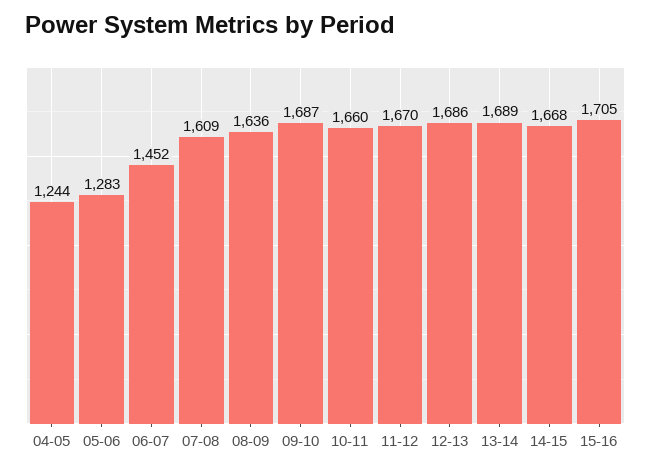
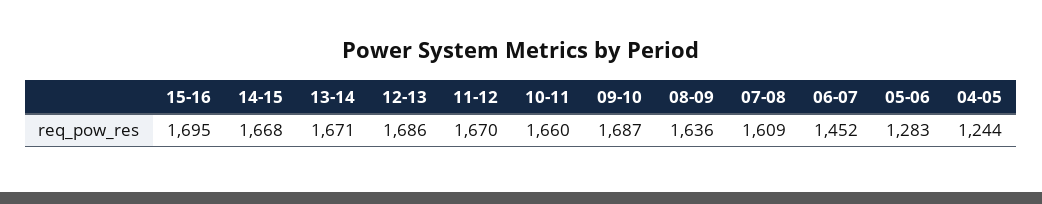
13-14: 1689 -> 1671
15-16: 1705 -> 1695

